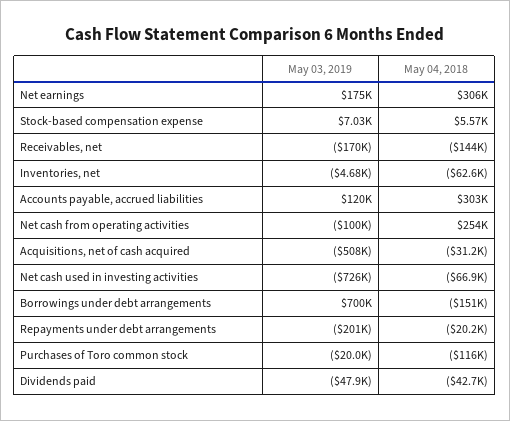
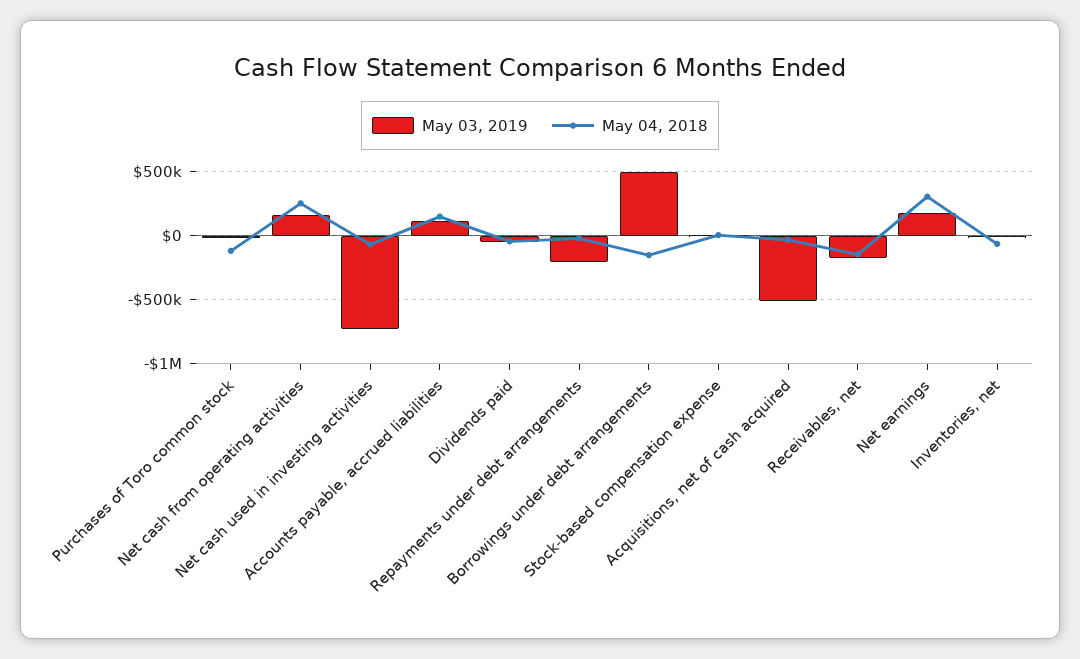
May 04, 2018, Accounts payable, accrued liabilities: 303000 -> 150000
May 03, 2019, Net cash from operating activities: -100000 -> 150000
May 03, 2019, Borrowings under debt arrangements: 700000 -> 500000

